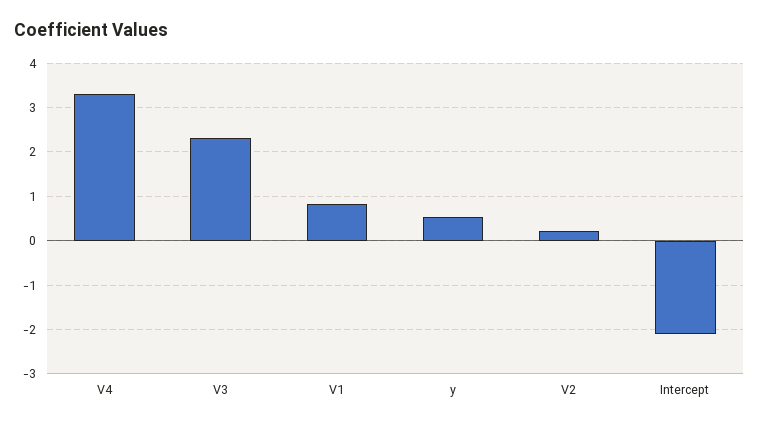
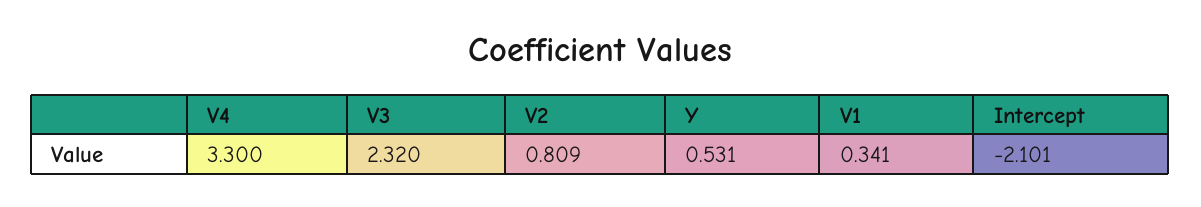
V1: 0.8 -> 0.341
V2: 0.2 -> 0.809

